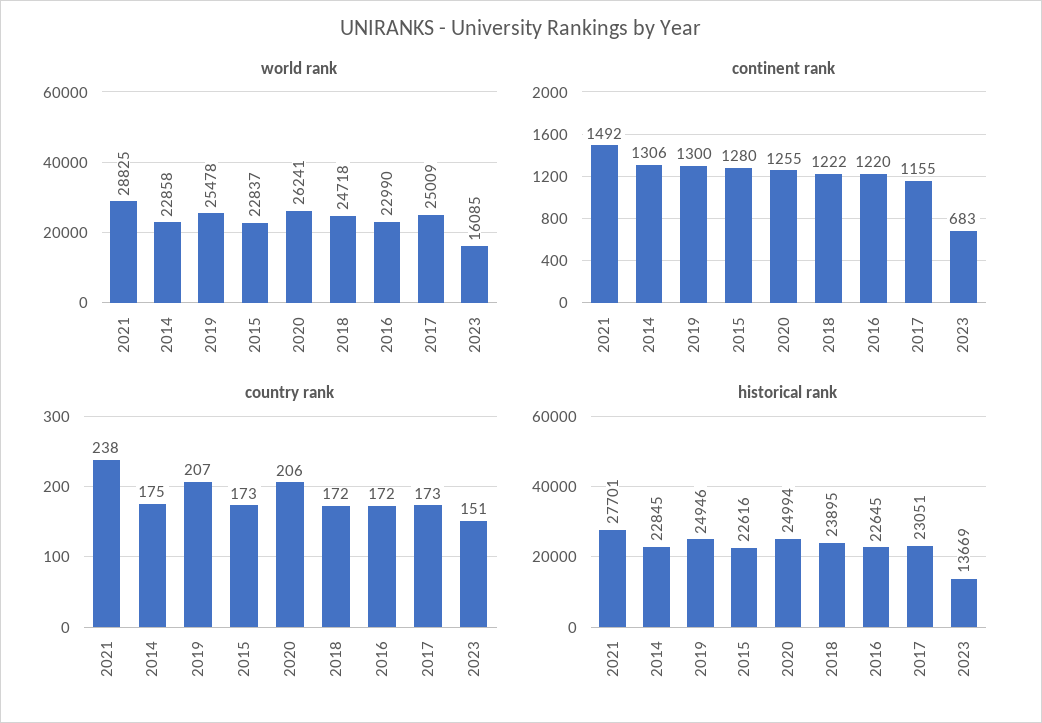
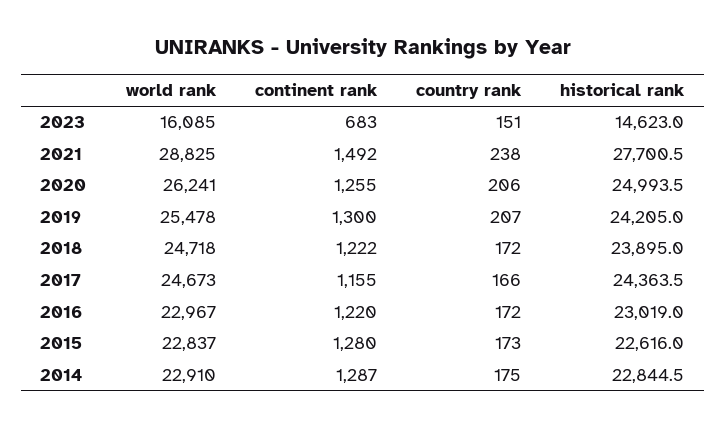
world rank, 2014: 22858 -> 22910
world rank, 2016: 22990 -> 22967
world rank, 2017: 25009 -> 24673
continent rank, 2014: 1306 -> 1287
country rank, 2017: 173 -> 166
historical rank, 2019: 24946 -> 24205
historical rank, 2016: 22645 -> 23019
historical rank, 2017: 23051 -> 24363.5
historical rank, 2023: 13669 -> 14623

